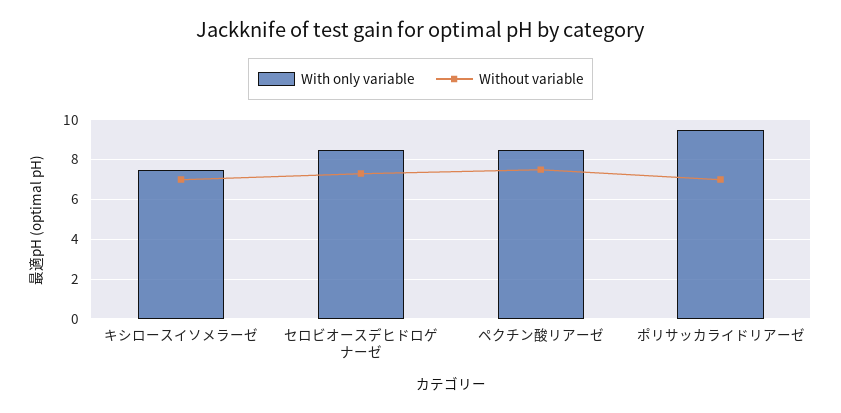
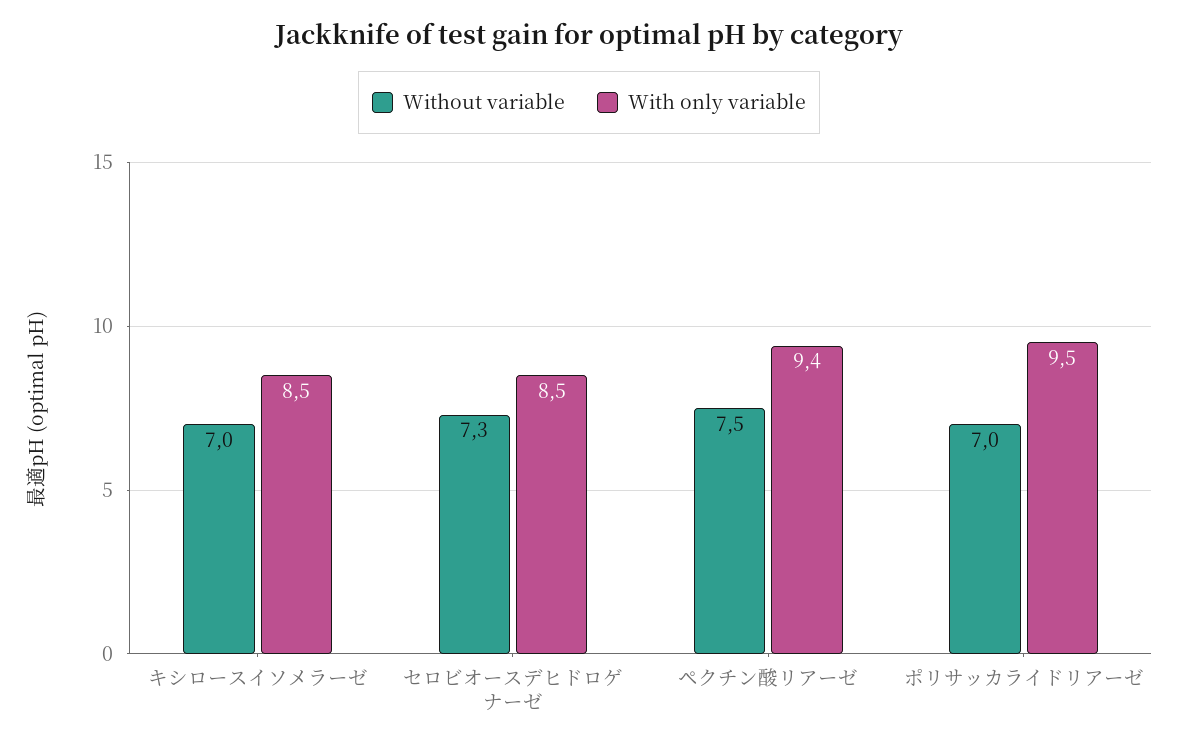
With only variable, キシロースイソメラーゼ: 7.5 -> 8.5
With only variable, ペクチン酸リアーゼ: 8.5 -> 9.4

